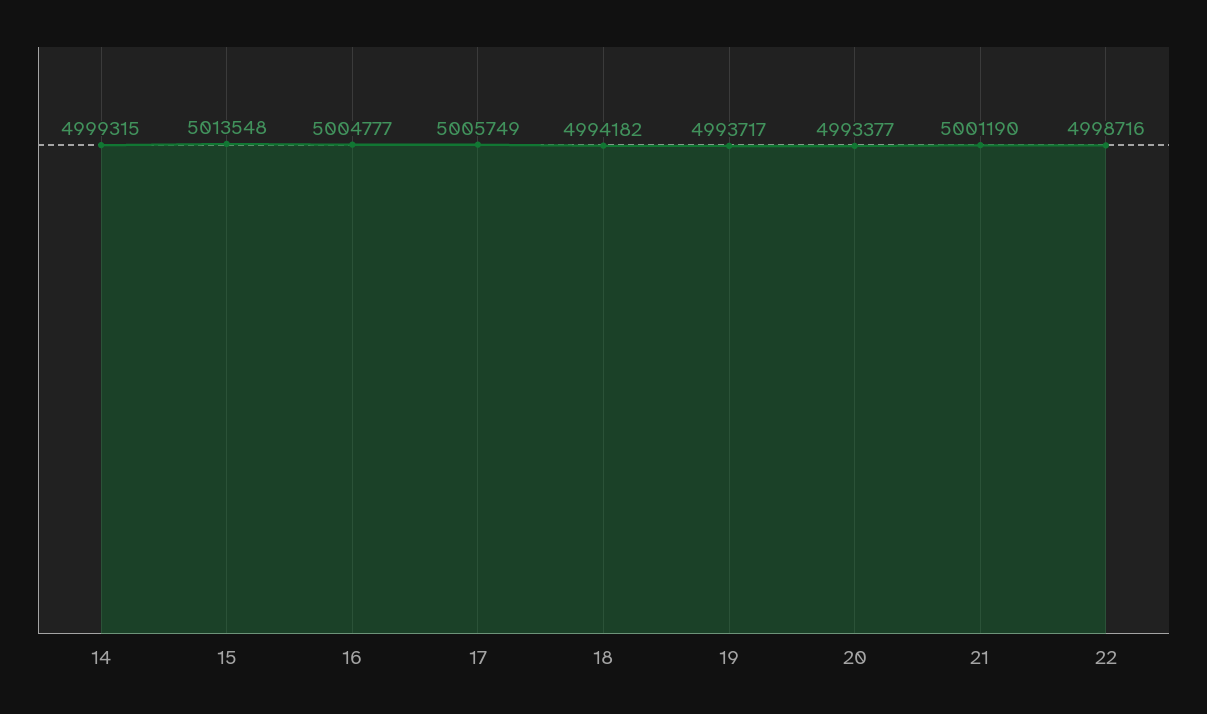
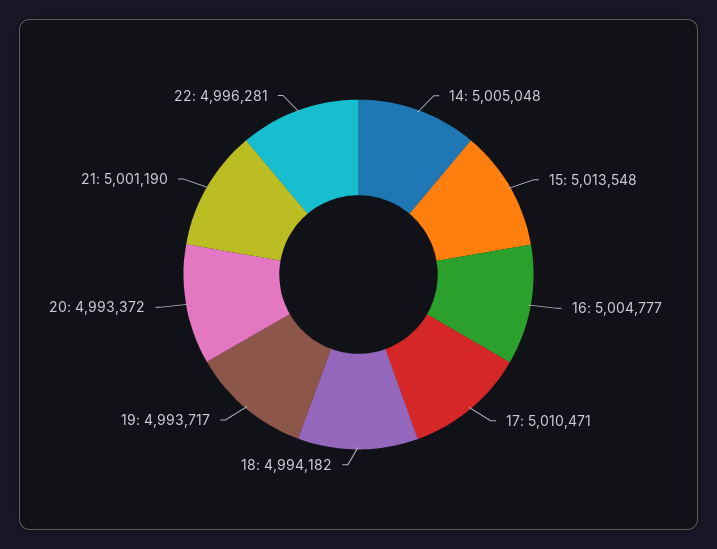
14: 4999315 -> 5005048
17: 5005749 -> 5010471
20: 4993377 -> 4993372
22: 4998716 -> 4996281

